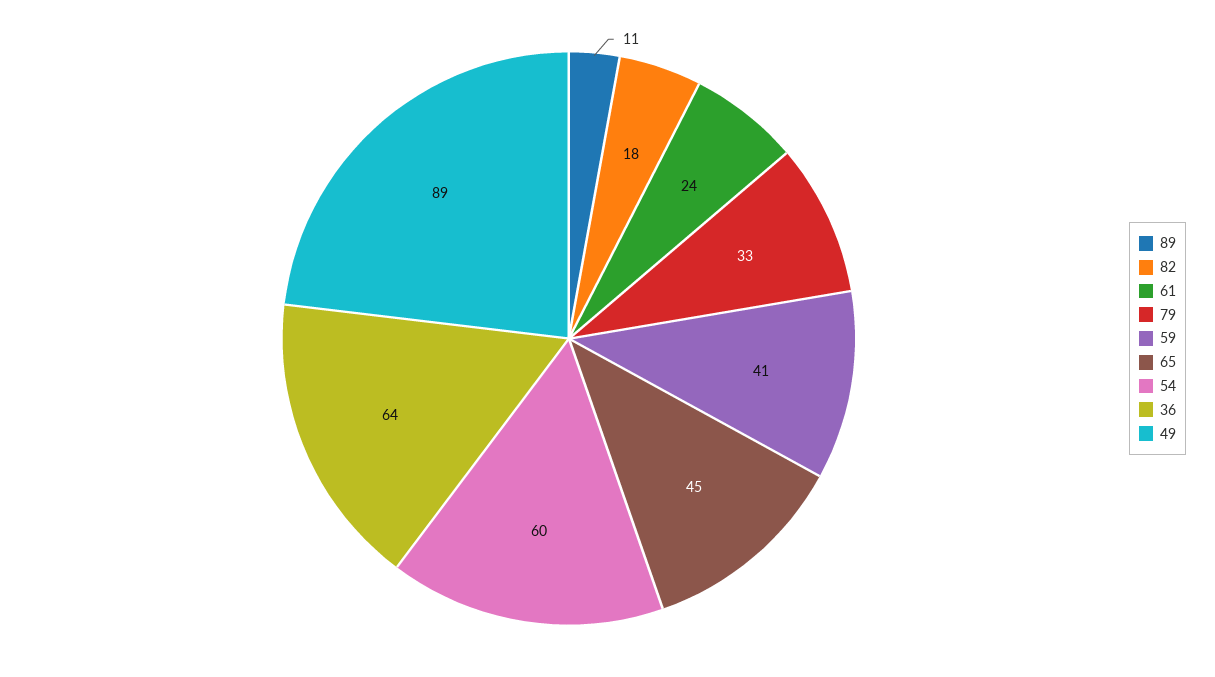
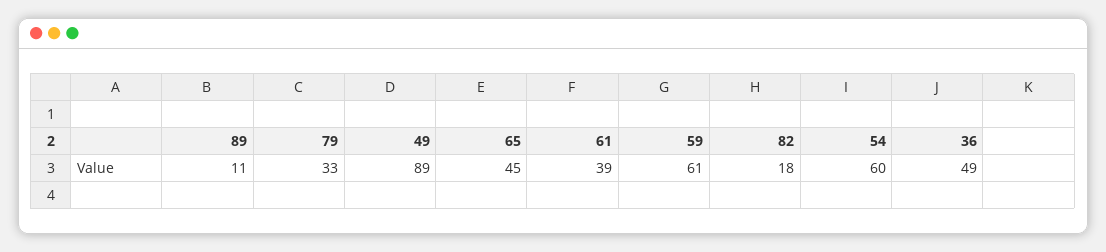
61: 24 -> 39
59: 41 -> 61
36: 64 -> 49

